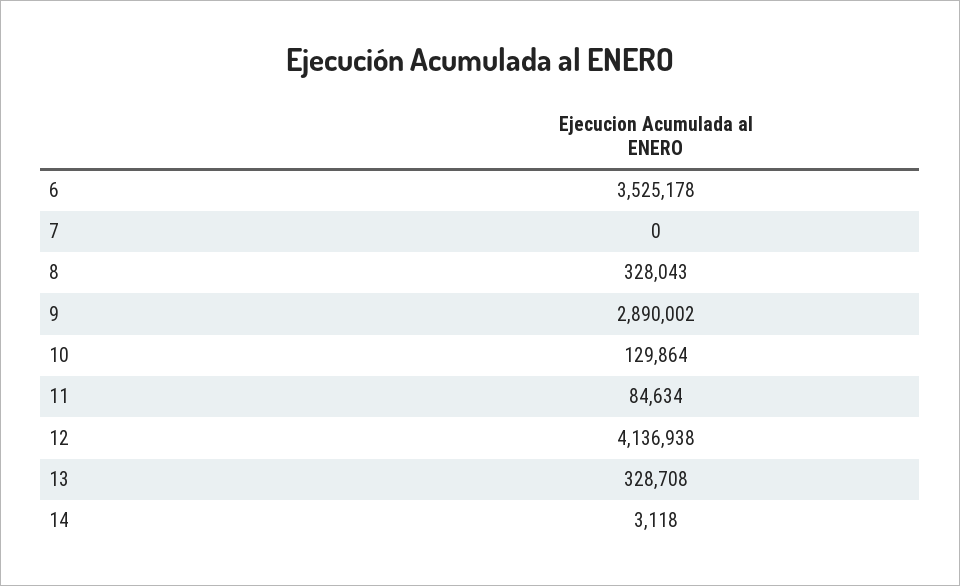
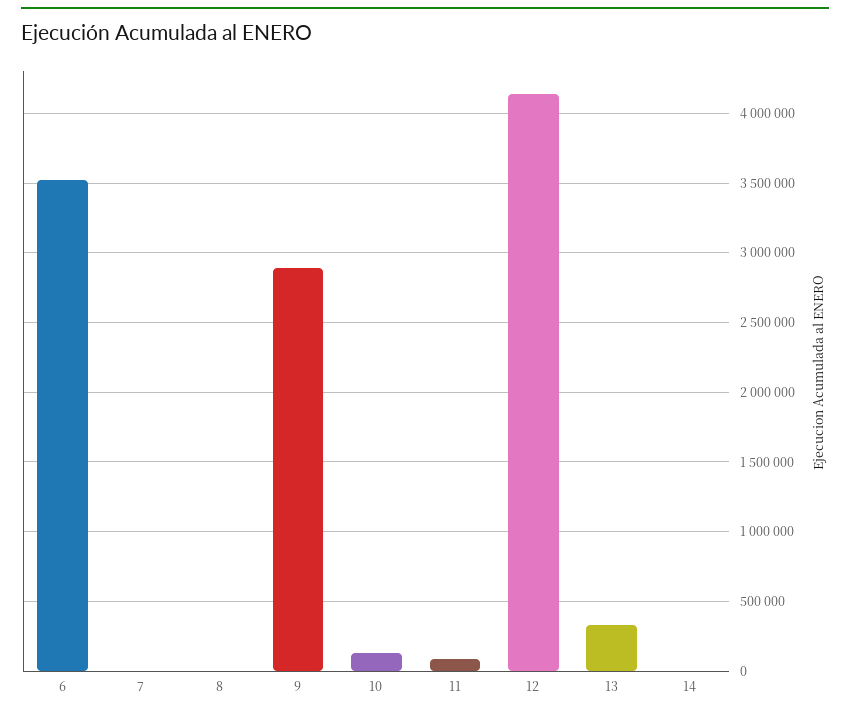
8: 328043 -> 0

